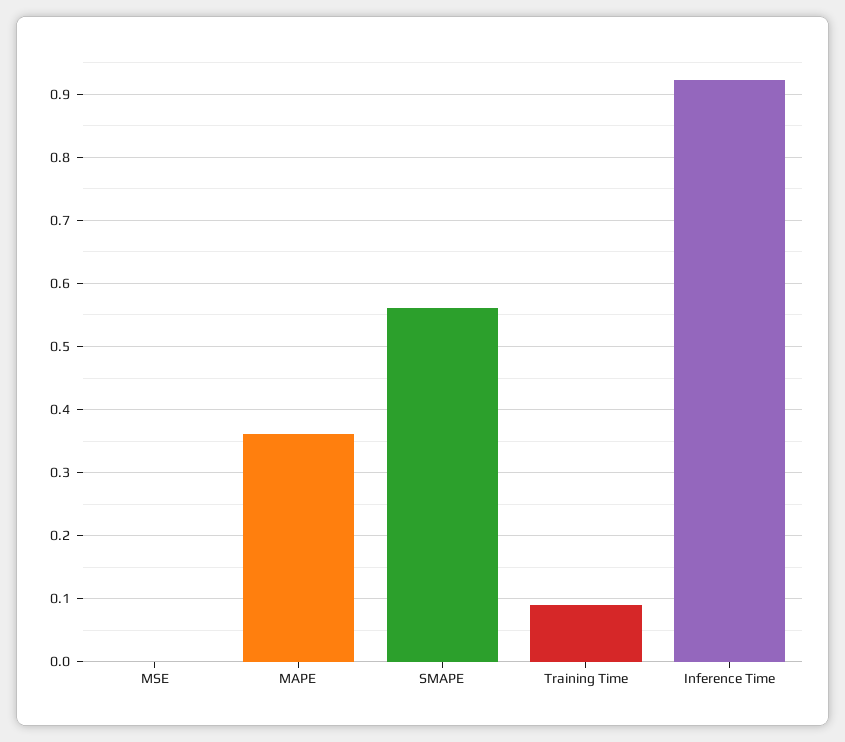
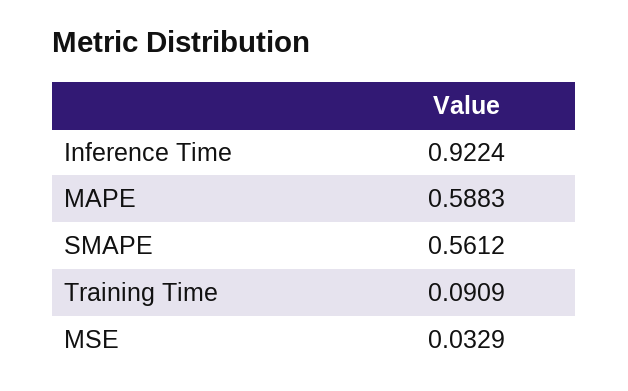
MSE: 0 -> 0.0329
MAPE: 0.36 -> 0.5883

